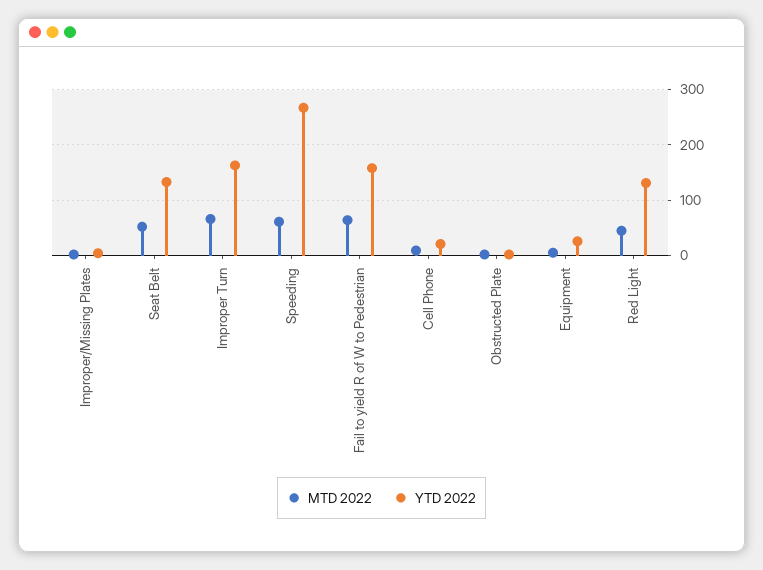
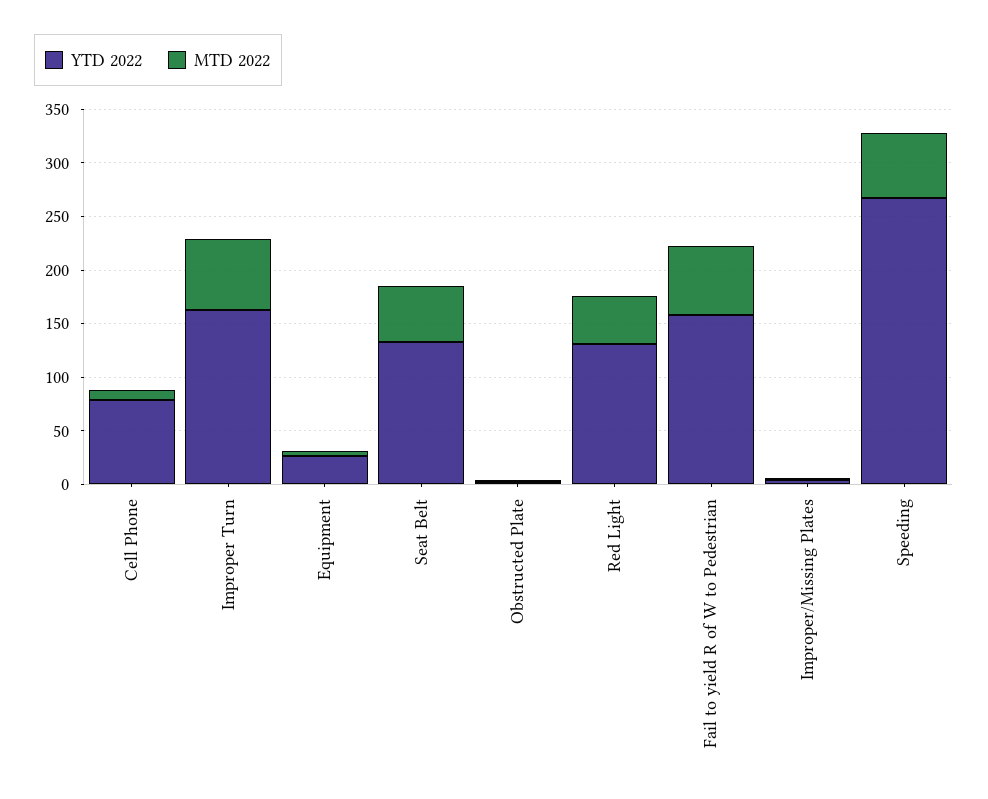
YTD 2022, Cell Phone: 20 -> 80

